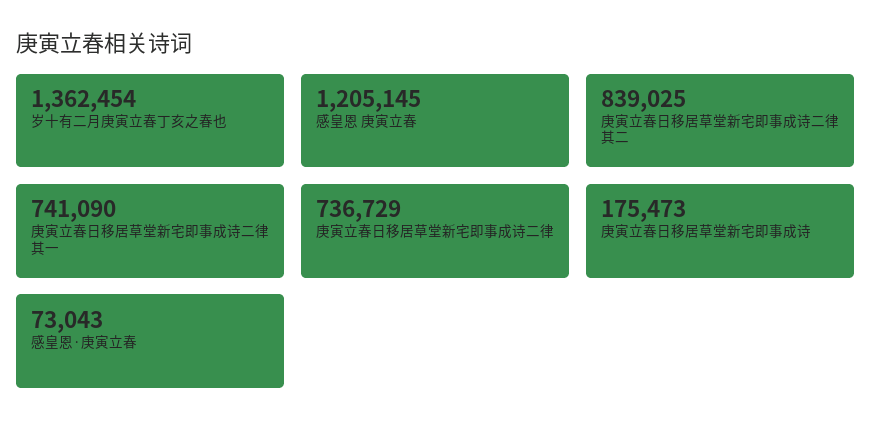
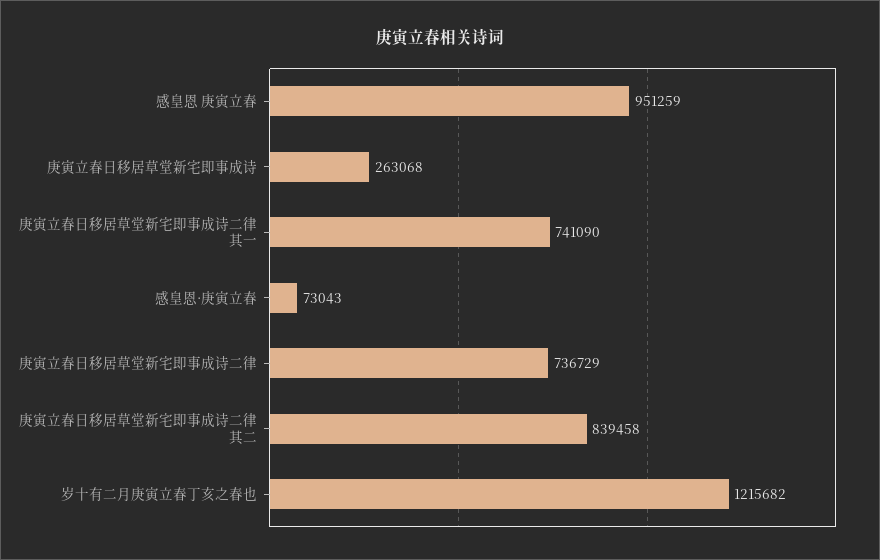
岁十有二月庚寅立春丁亥之春也: 1362454 -> 1215682
感皇恩 庚寅立春: 1205145 -> 951259
庚寅立春日移居草堂新宅即事成诗二律 其二: 839025 -> 839458
庚寅立春日移居草堂新宅即事成诗: 175473 -> 263068

